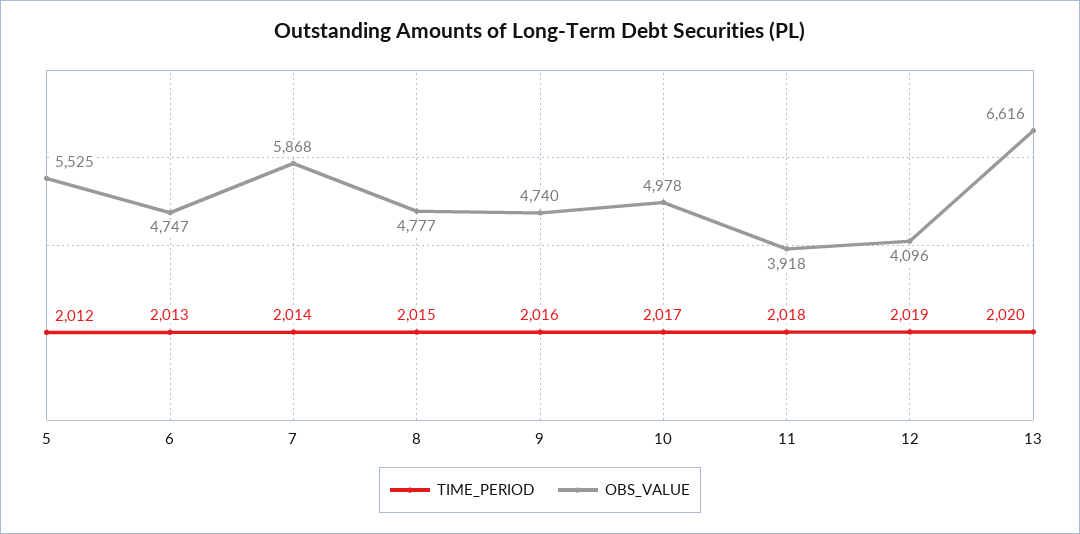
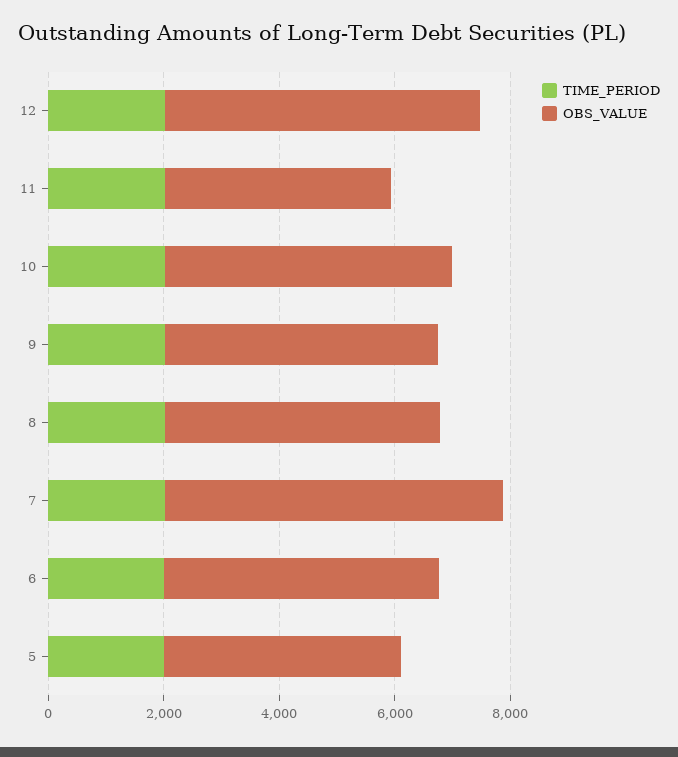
OBS_VALUE, 5: 5525 -> 4000
OBS_VALUE, 12: 4096 -> 5500
TIME_PERIOD, 13: 2020 -> none
OBS_VALUE, 13: 6616 -> none

